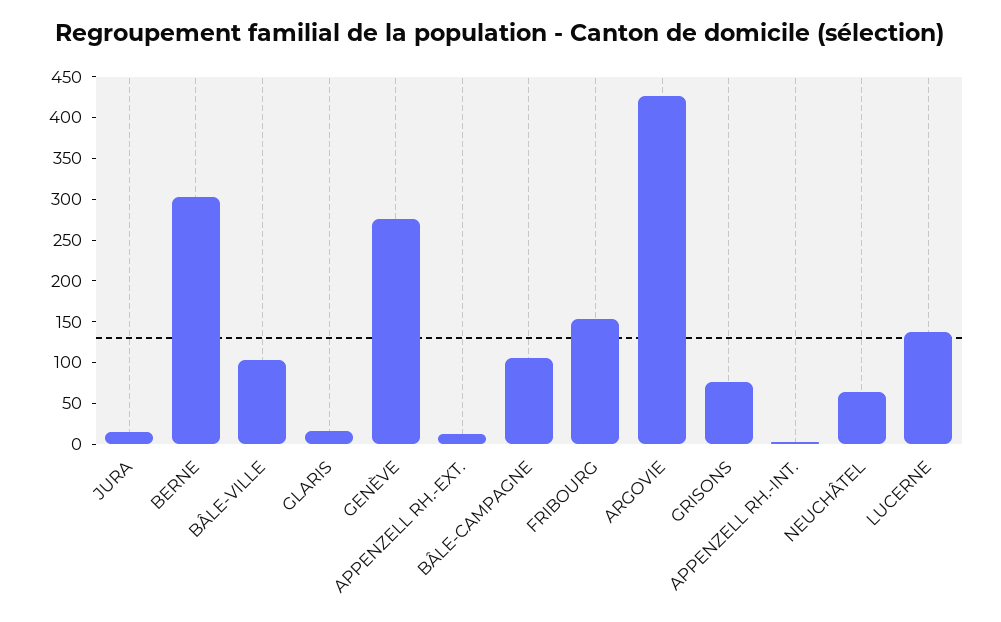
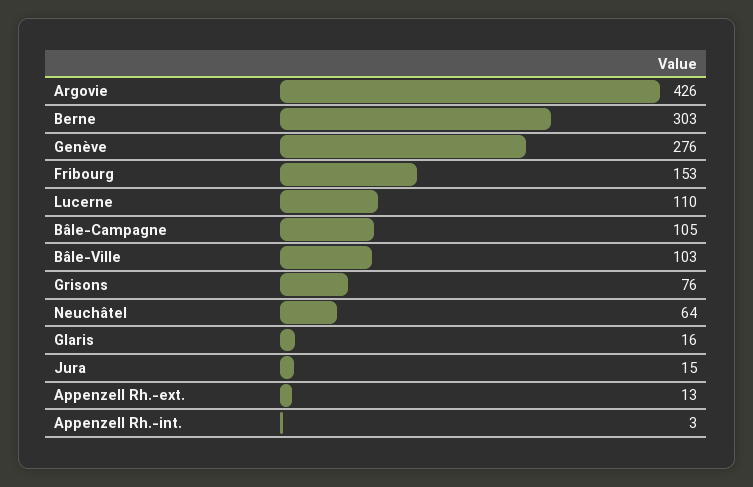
LUCERNE: 140 -> 110

